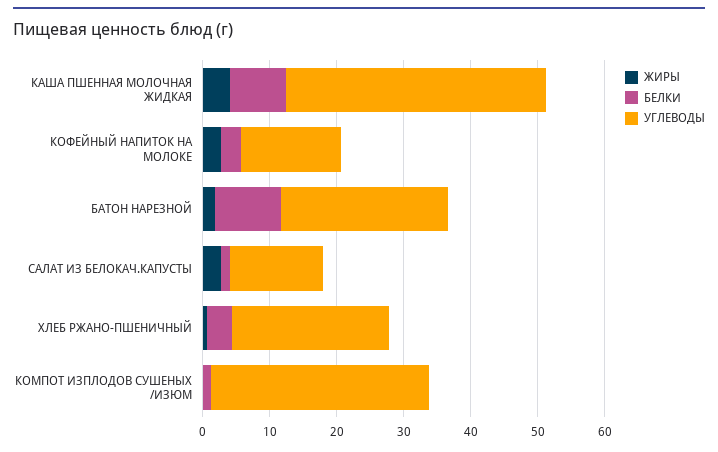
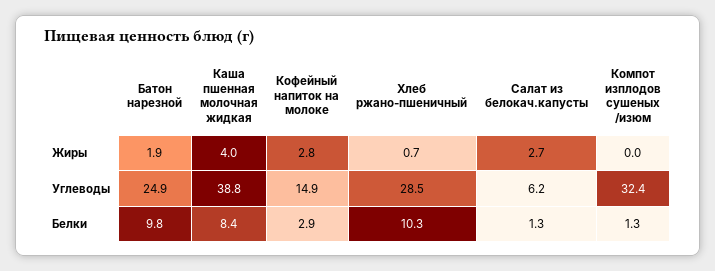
УГЛЕВОДЫ, САЛАТ ИЗ БЕЛОКАЧ.КАПУСТЫ: 14 -> 6.2
БЕЛКИ, ХЛЕБ РЖАНО-ПШЕНИЧНЫЙ: 4 -> 10.3
УГЛЕВОДЫ, ХЛЕБ РЖАНО-ПШЕНИЧНЫЙ: 24 -> 28.5

